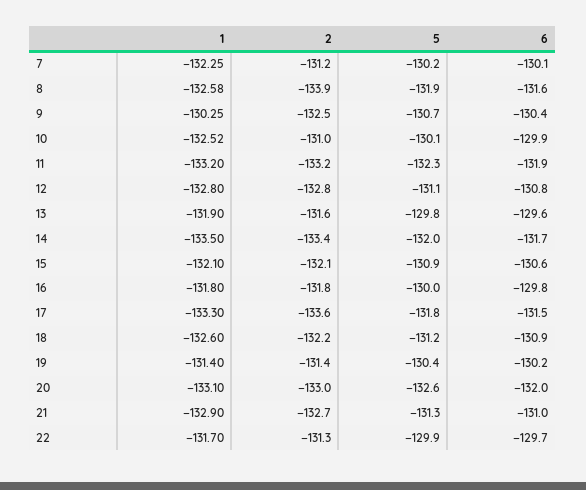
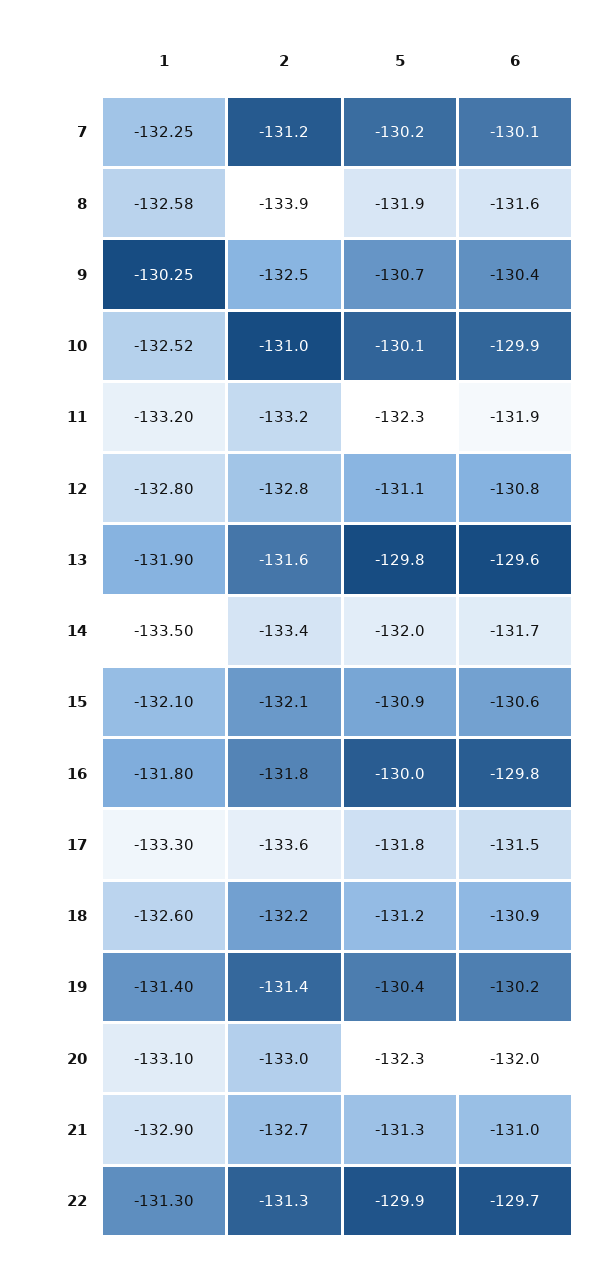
5, 20: -132.6 -> -132.3
1, 22: -131.7 -> -131.3

